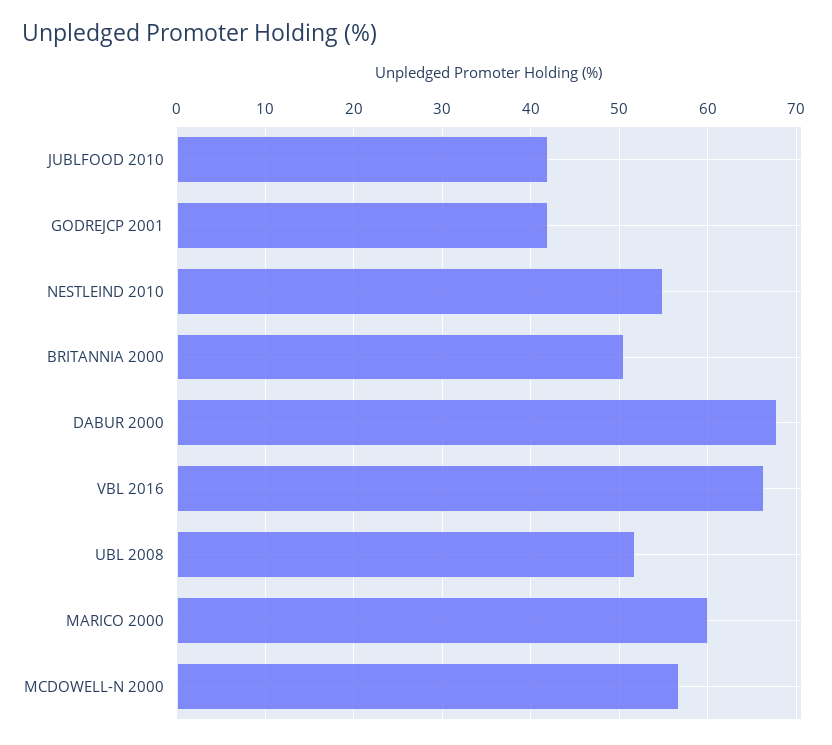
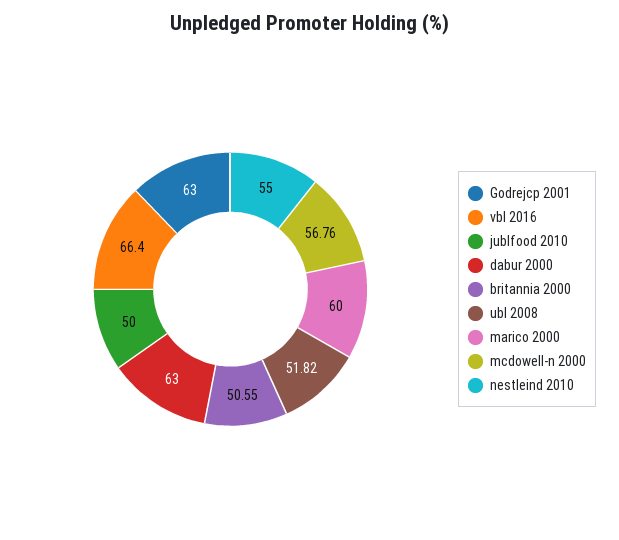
JUBLFOOD 2010: 42 -> 50
GODREJCP 2001: 42 -> 63
DABUR 2000: 68 -> 63

